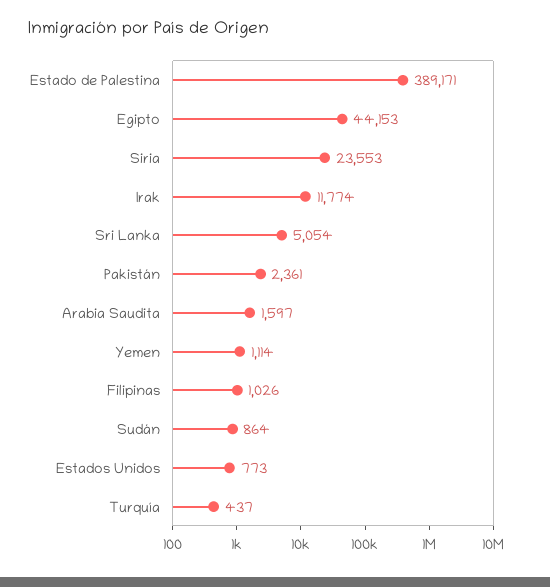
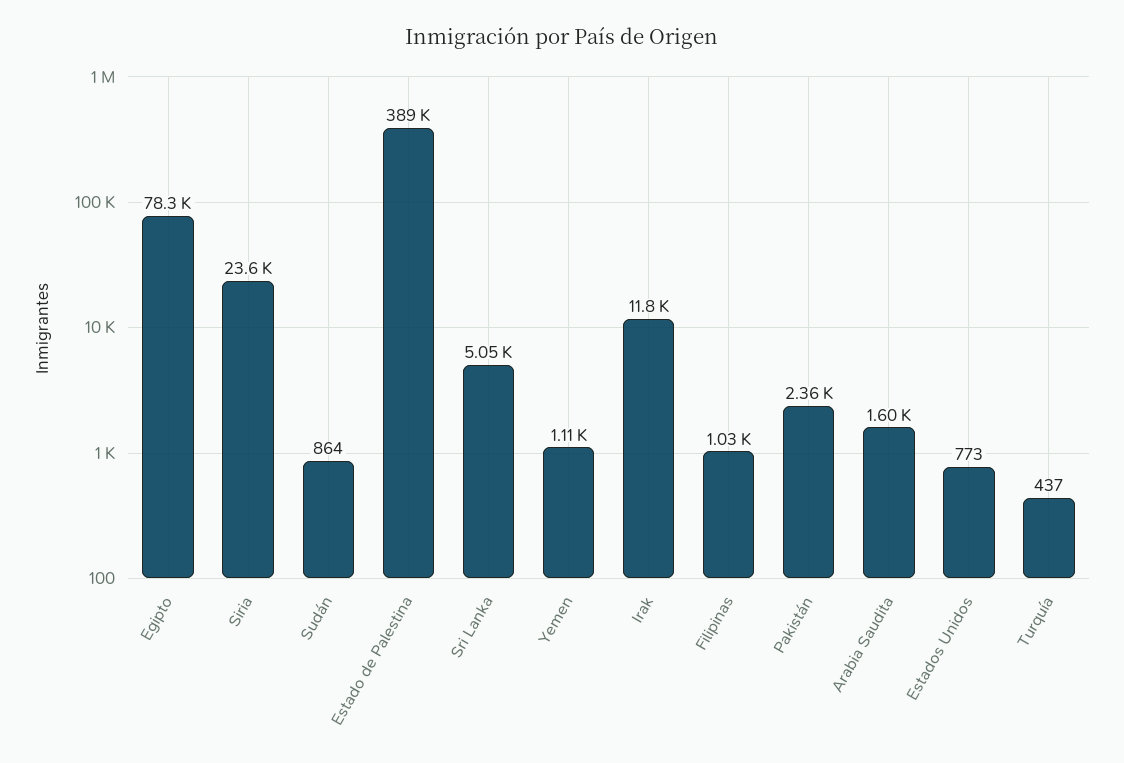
Egipto: 44153 -> 78300

